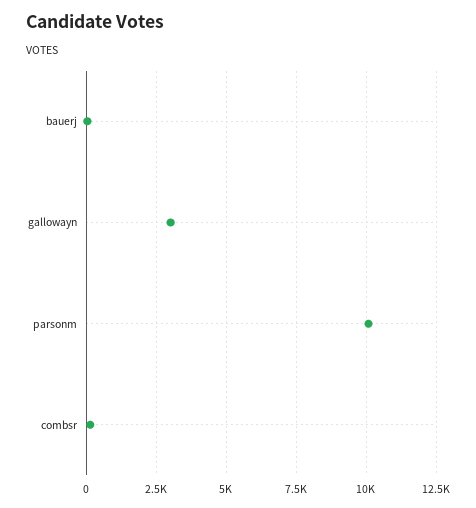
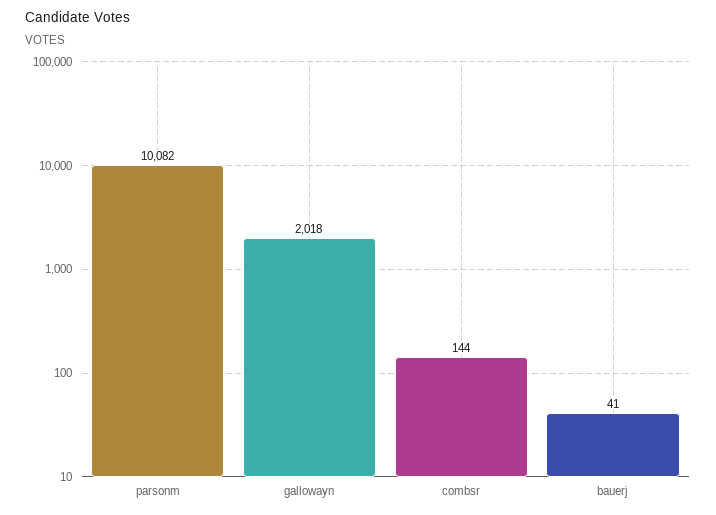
gallowayn: 3000 -> 2018

